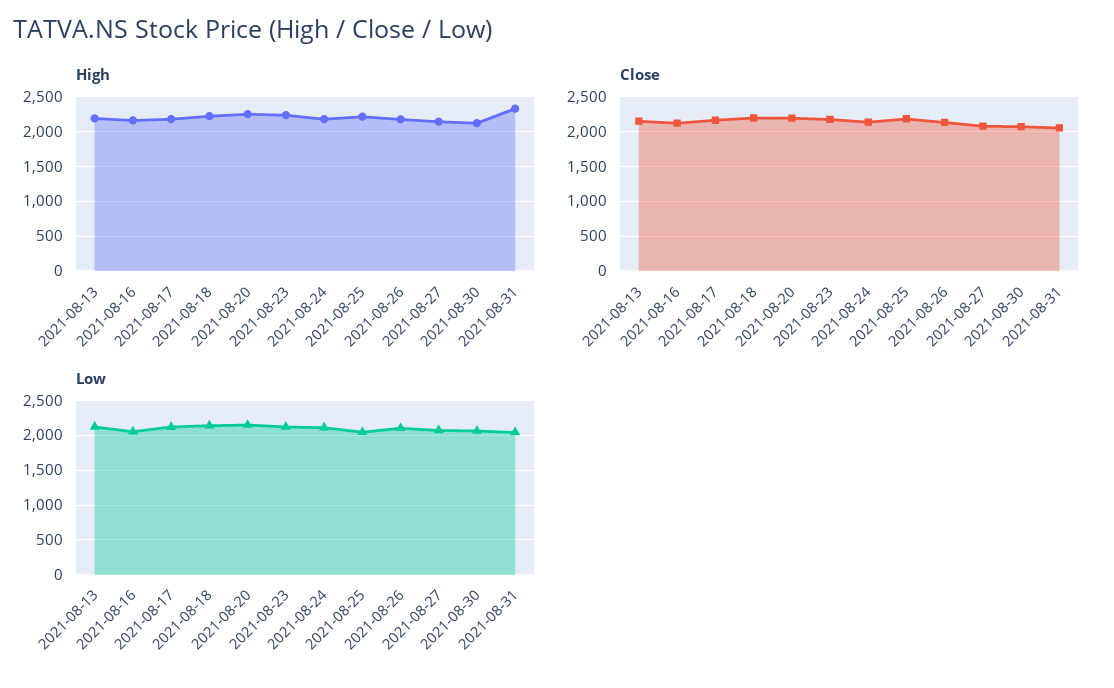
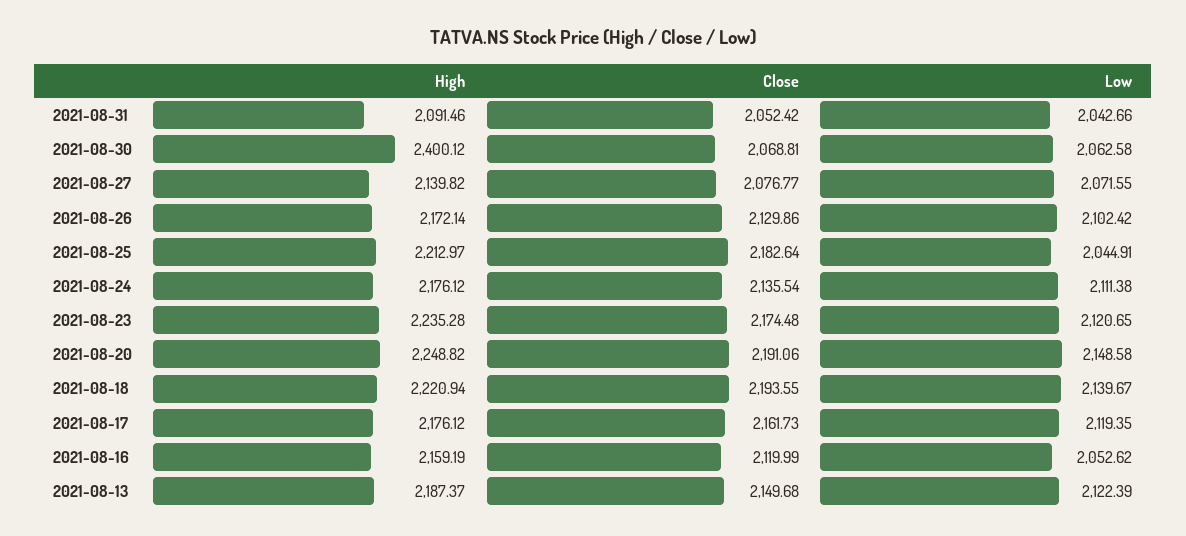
High, 2021-08-30: 2100 -> 2400.12
High, 2021-08-31: 2300 -> 2091.46

